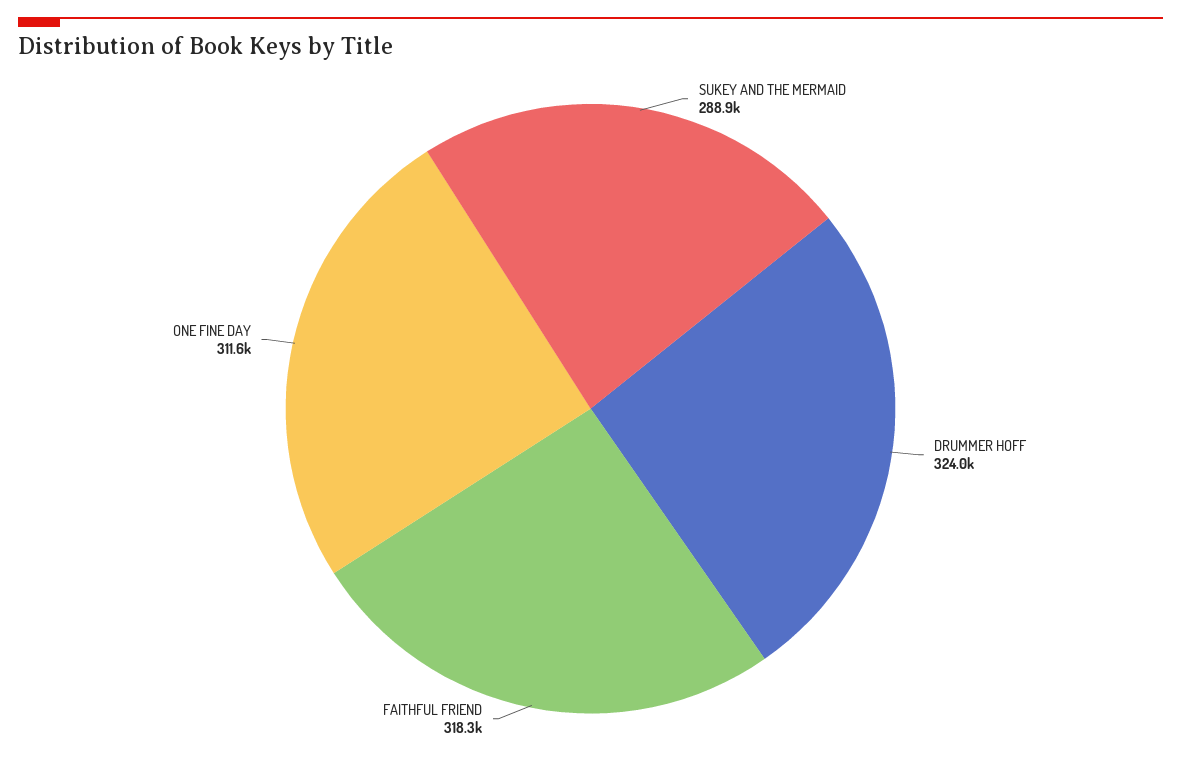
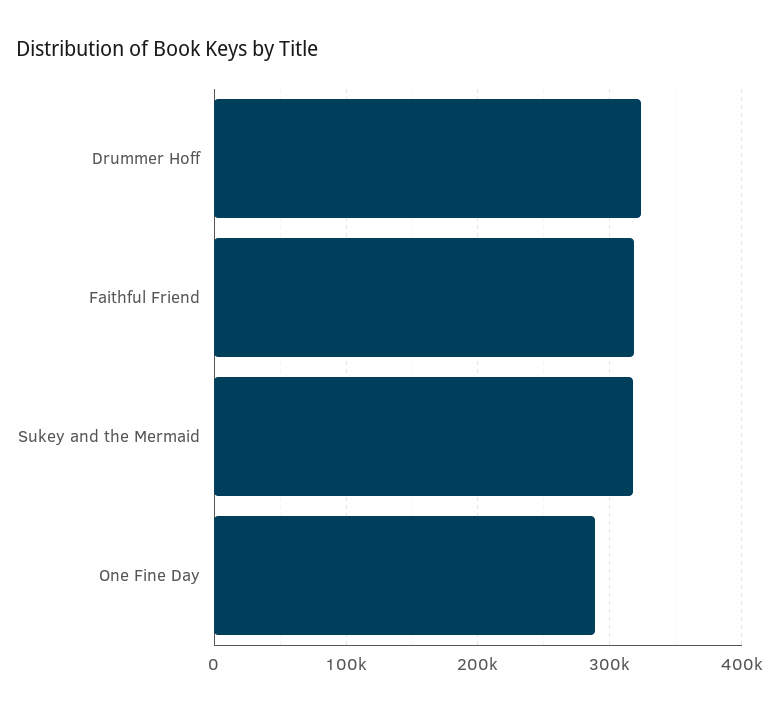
SUKEY AND THE MERMAID: 288900 -> 320000
ONE FINE DAY: 311600 -> 290000

